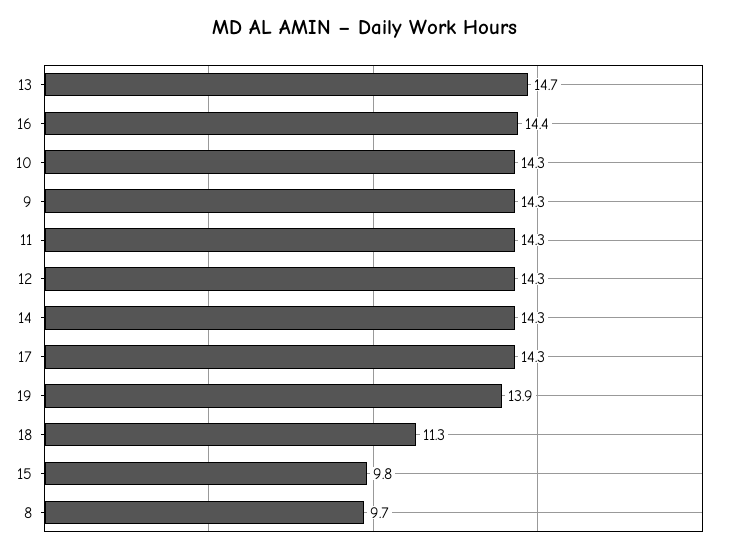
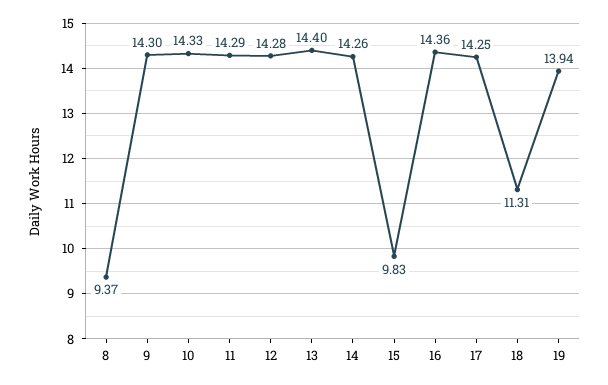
13: 14.7 -> 14.4
8: 9.7 -> 9.37

